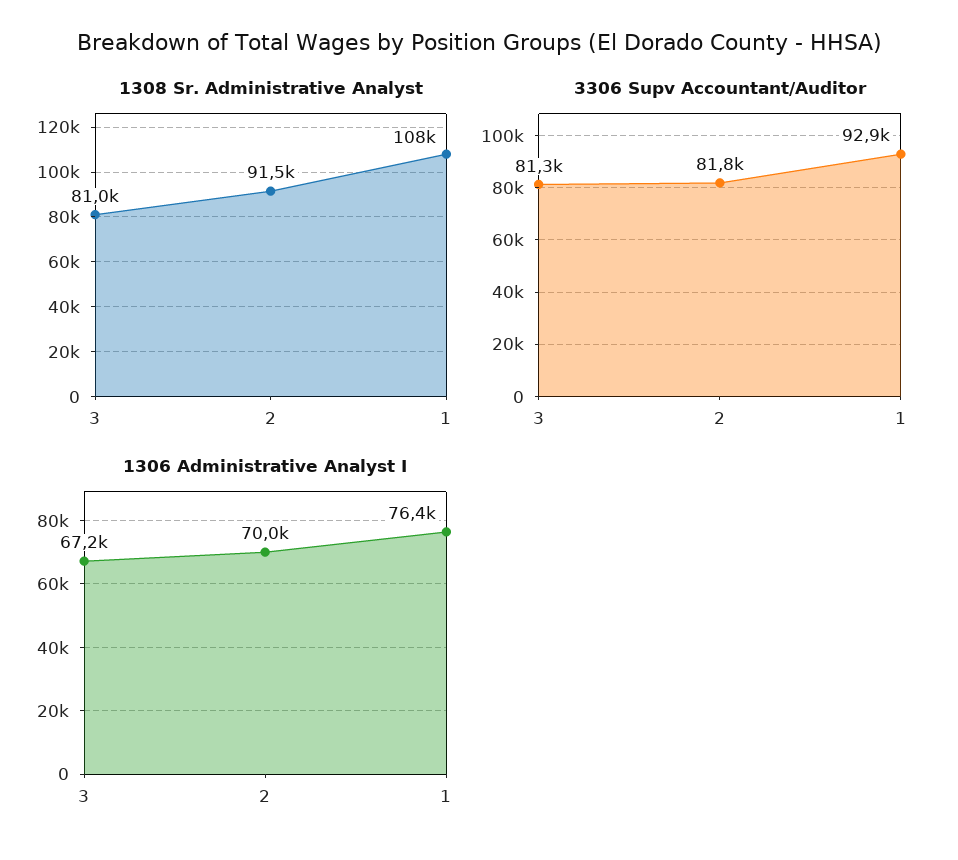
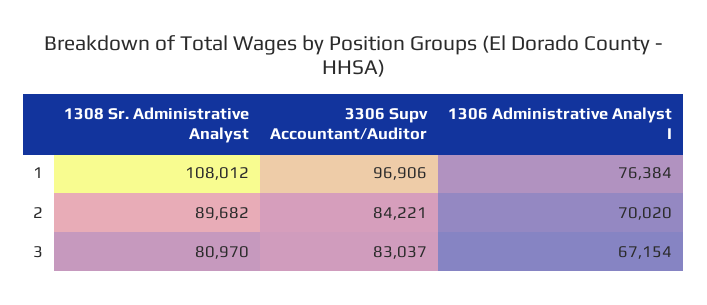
1308 Sr. Administrative Analyst, 2: 91500 -> 89682
3306 Supv Accountant/Auditor, 3: 81300 -> 83037
3306 Supv Accountant/Auditor, 2: 81800 -> 84221
3306 Supv Accountant/Auditor, 1: 92900 -> 96906

